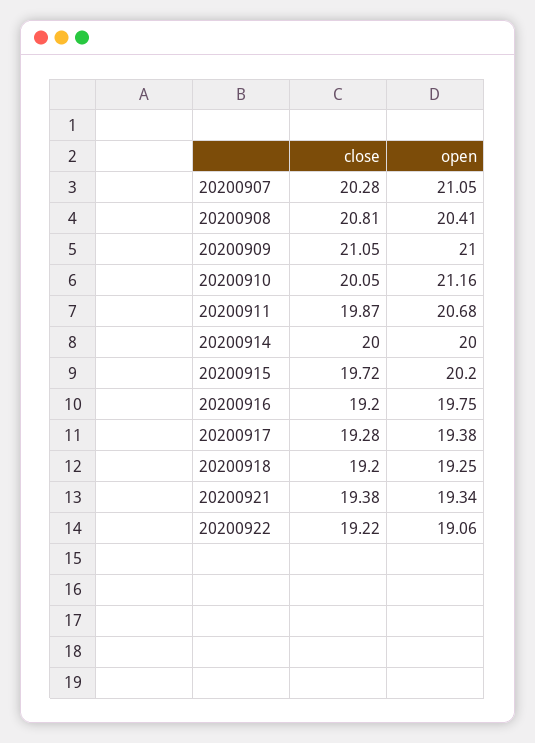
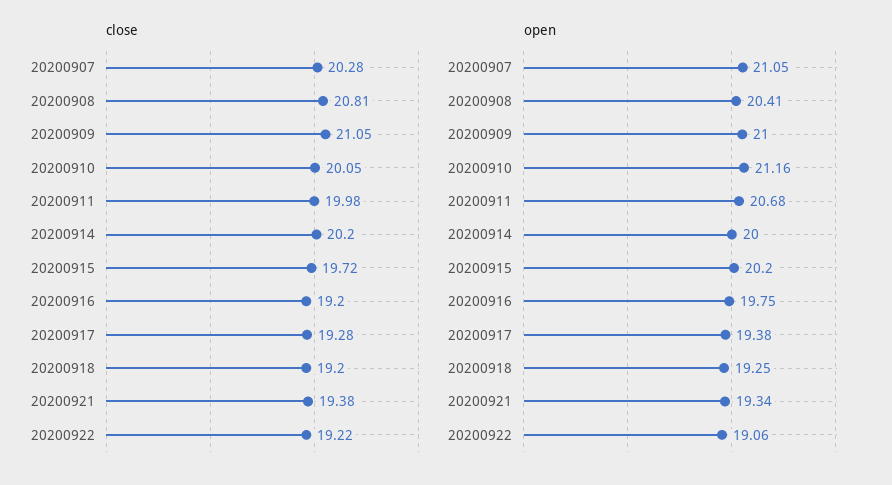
close, 20200911: 19.87 -> 19.98
close, 20200914: 20 -> 20.2

